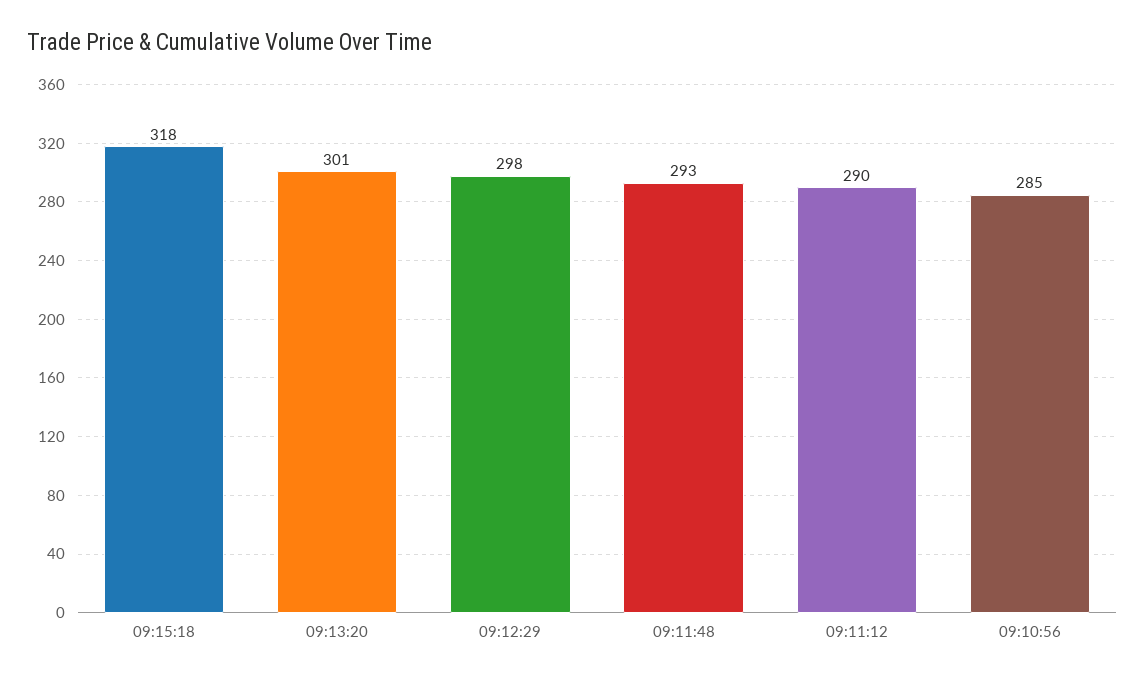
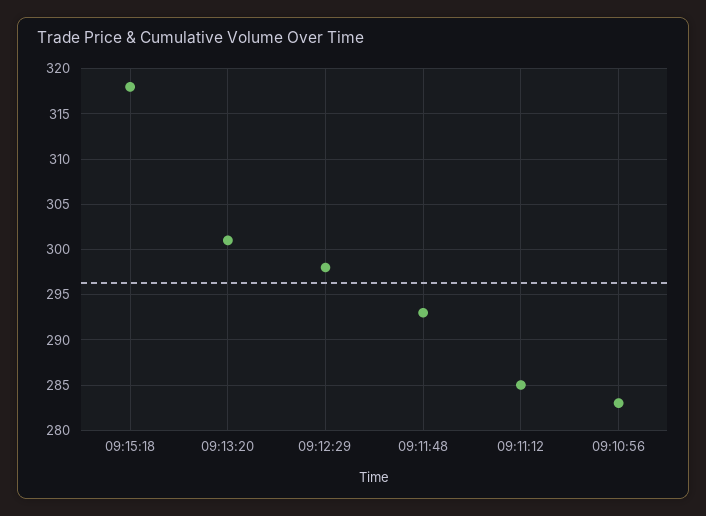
09:11:12: 290 -> 285
09:10:56: 285 -> 283

